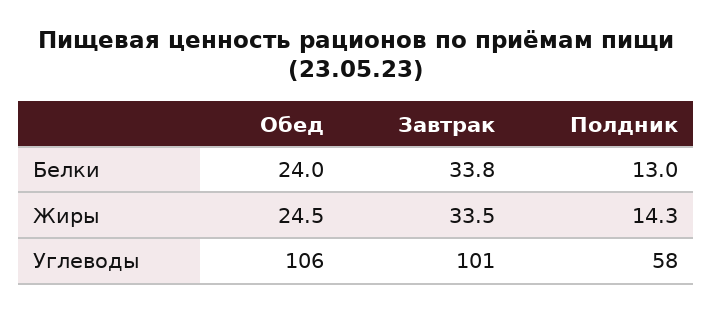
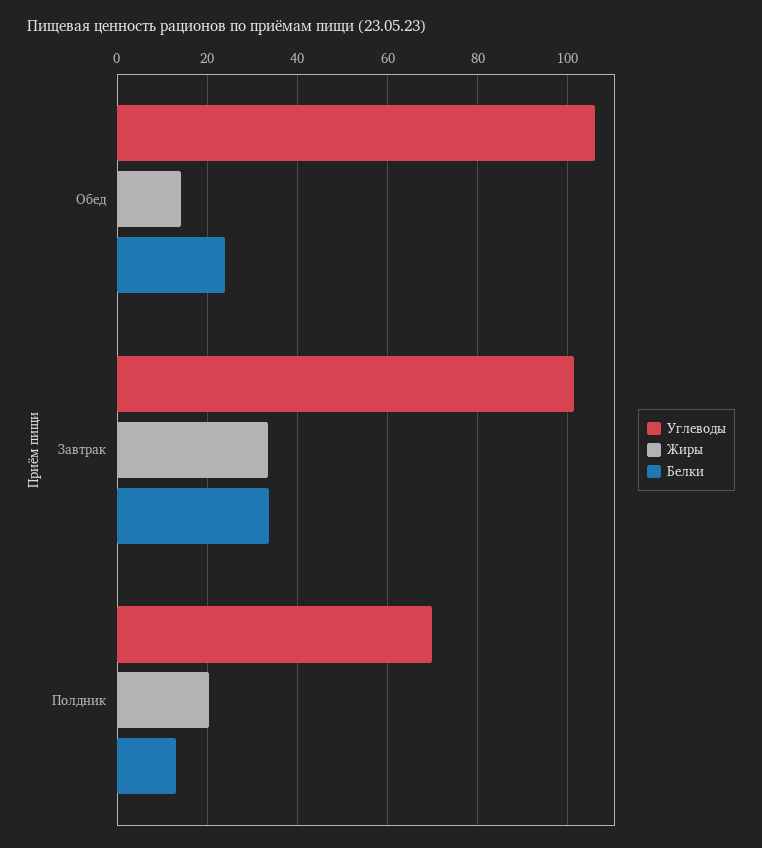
Жиры, Обед: 24.5 -> 14
Жиры, Полдник: 14.3 -> 20
Углеводы, Полдник: 58 -> 70

